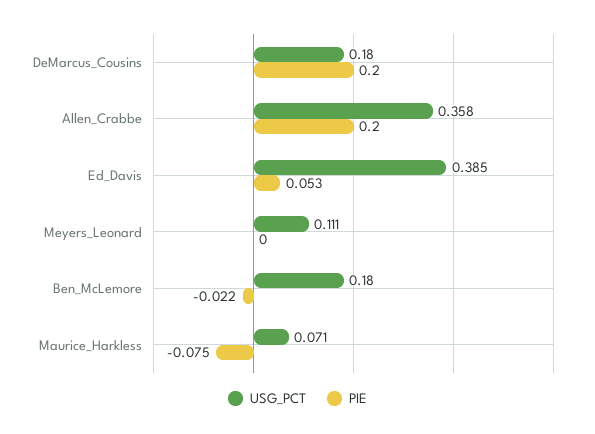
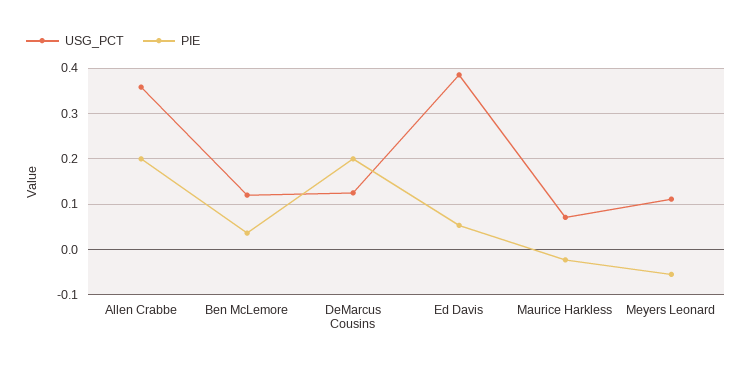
USG_PCT, DeMarcus_Cousins: 0.18 -> 0.12
PIE, Meyers_Leonard: 0 -> -0.06
USG_PCT, Ben_McLemore: 0.18 -> 0.12
PIE, Ben_McLemore: -0.022 -> 0.04
PIE, Maurice_Harkless: -0.075 -> -0.02

